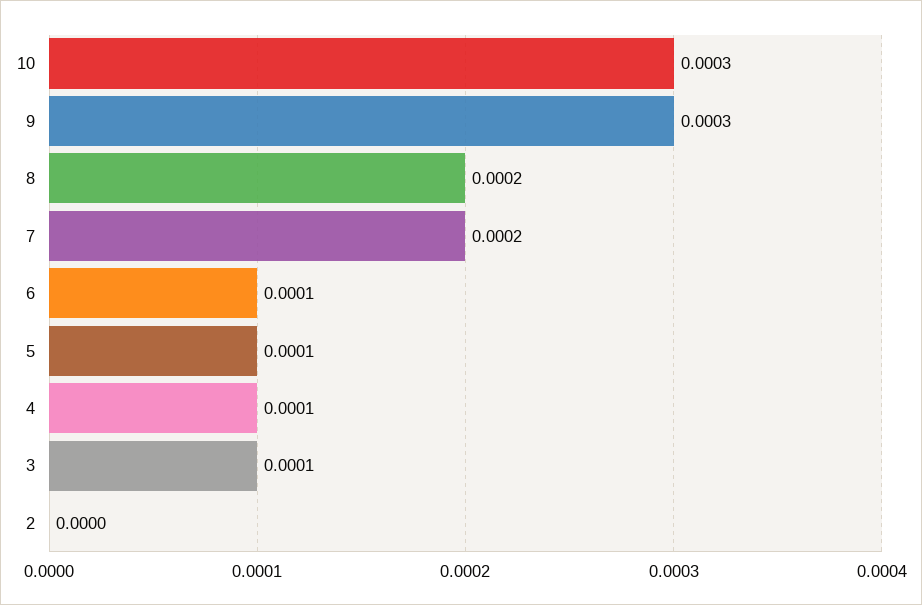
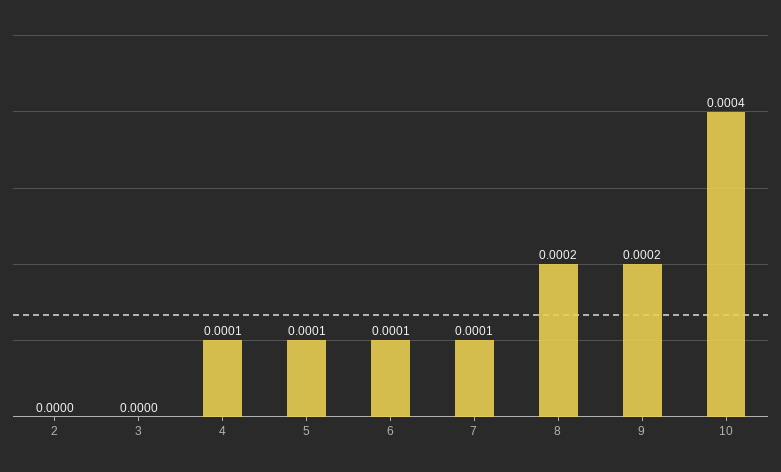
10: 0.0003 -> 0.0004
9: 0.0003 -> 0.0002
7: 0.0002 -> 0.0001
3: 0.0001 -> 0

